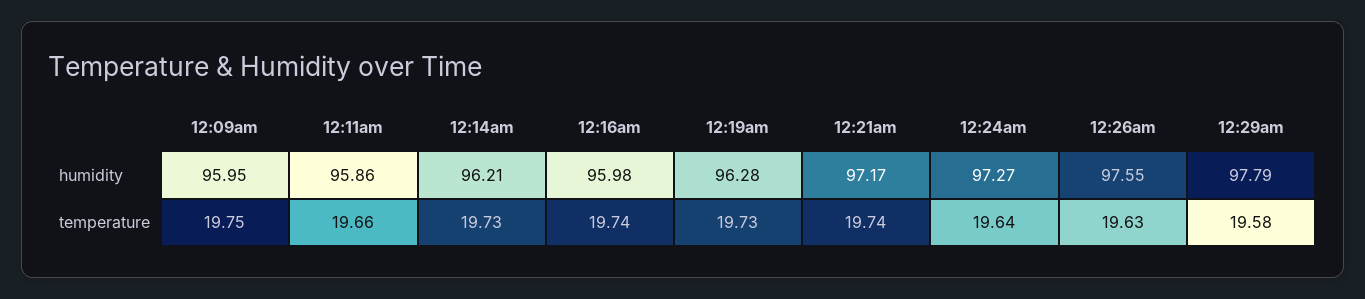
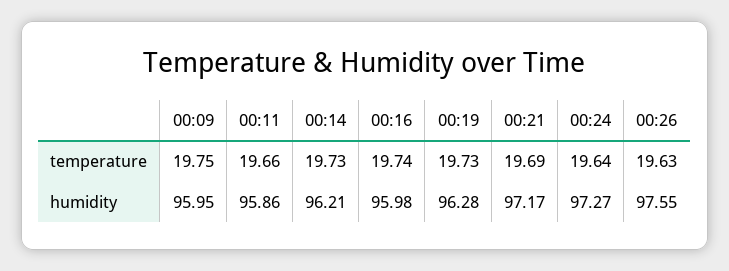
12:29am, humidity: 97.79 -> none
12:21am, temperature: 19.74 -> 19.69
12:29am, temperature: 19.58 -> none

